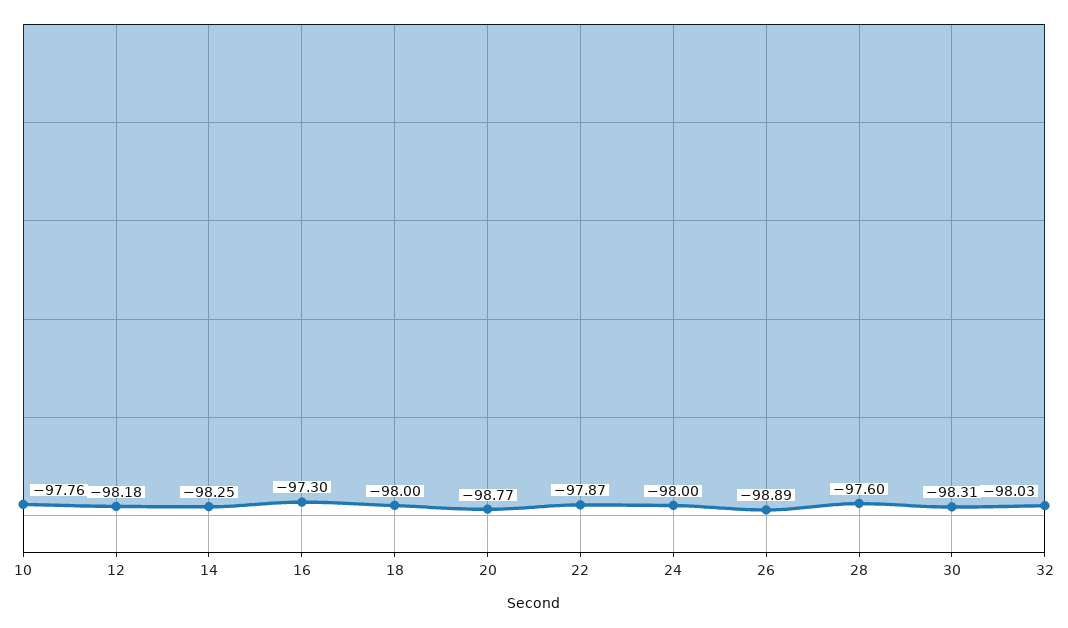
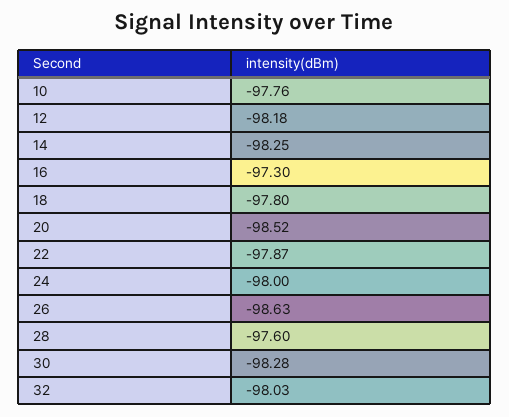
18: -98 -> -97.8
20: -98.77 -> -98.52
26: -98.89 -> -98.63
30: -98.31 -> -98.28

